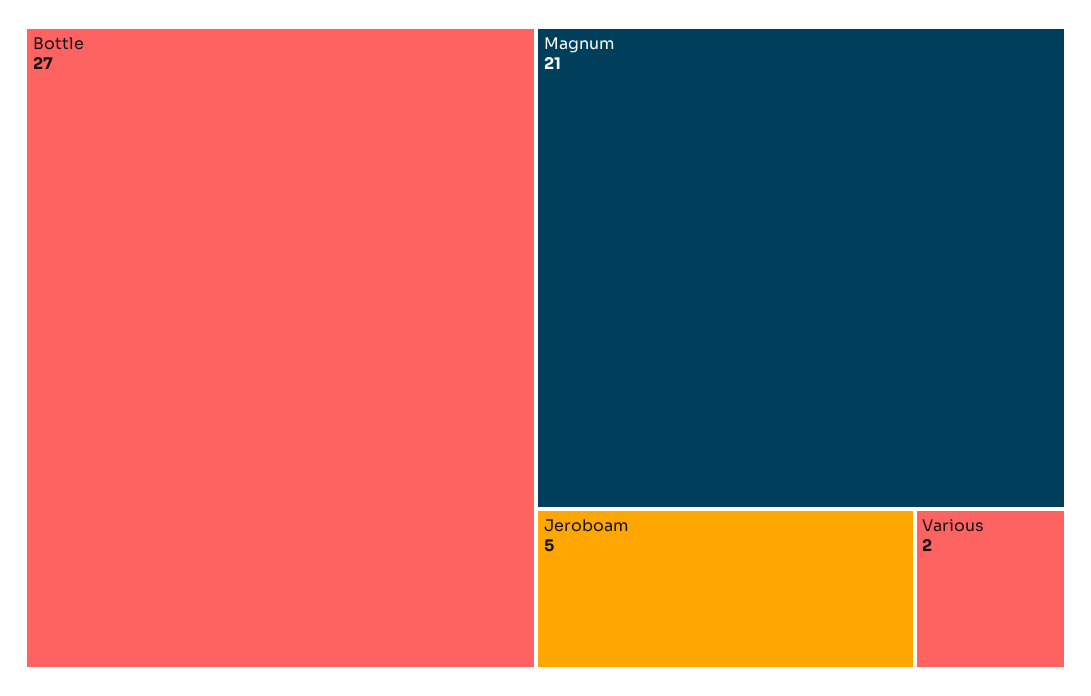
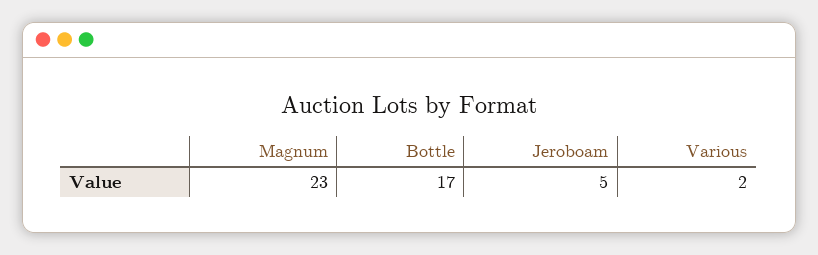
Bottle: 27 -> 17
Magnum: 21 -> 23

